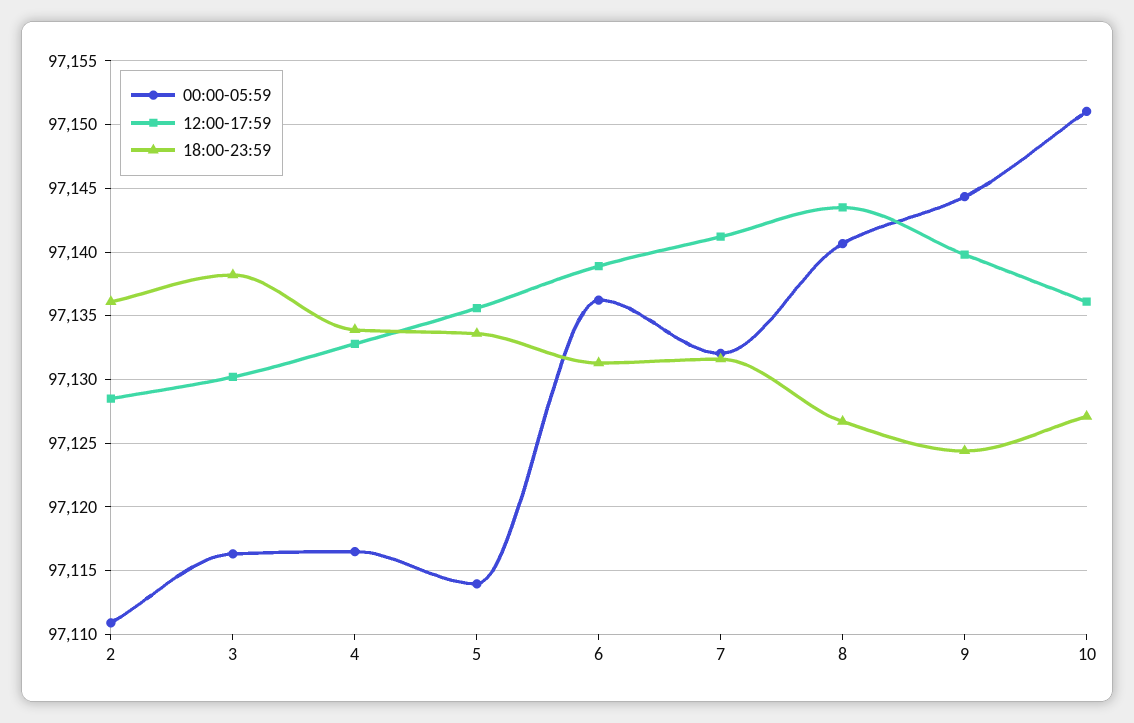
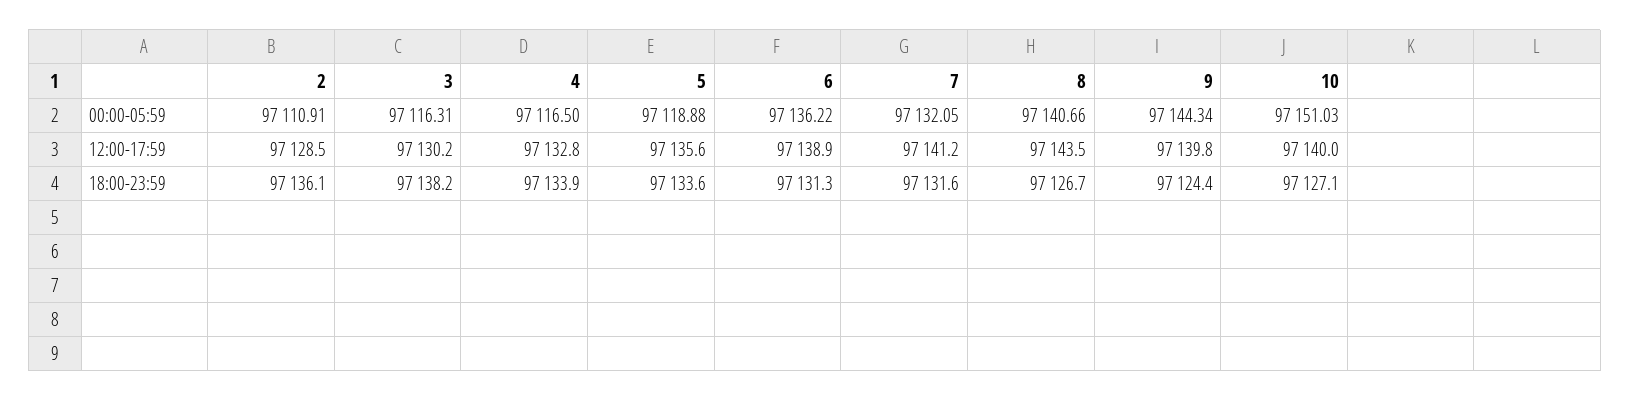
00:00-05:59, 5: 97114 -> 97118.88
12:00-17:59, 10: 97136 -> 97140

